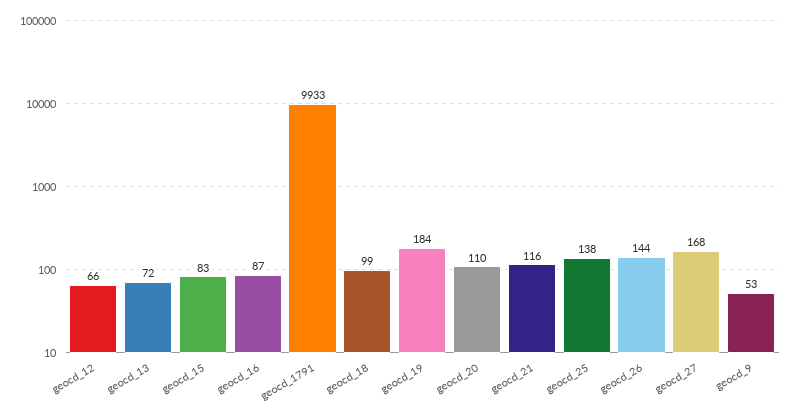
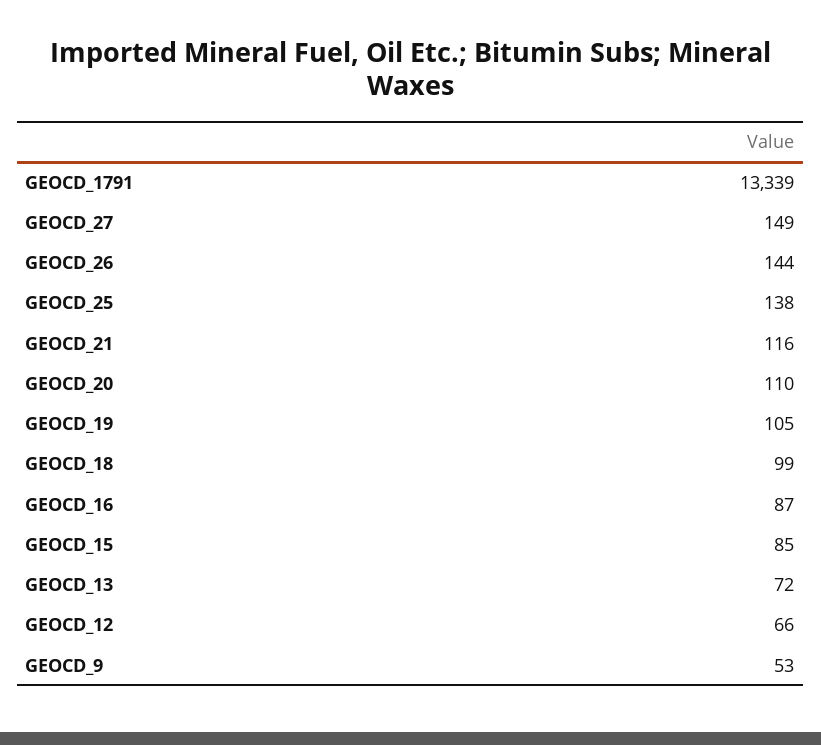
geocd_15: 83 -> 85
geocd_1791: 9933 -> 13339
geocd_19: 184 -> 105
geocd_27: 168 -> 149

